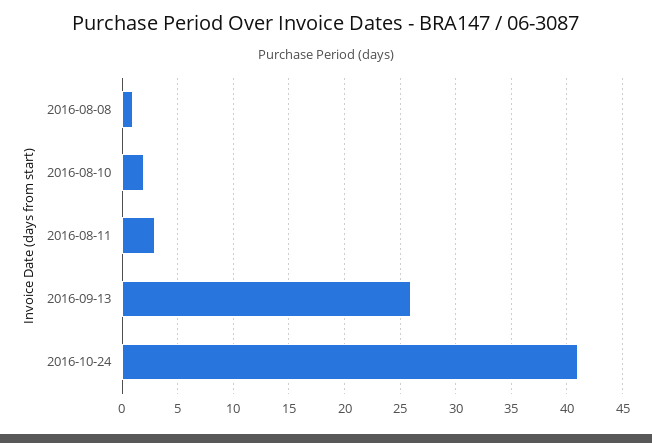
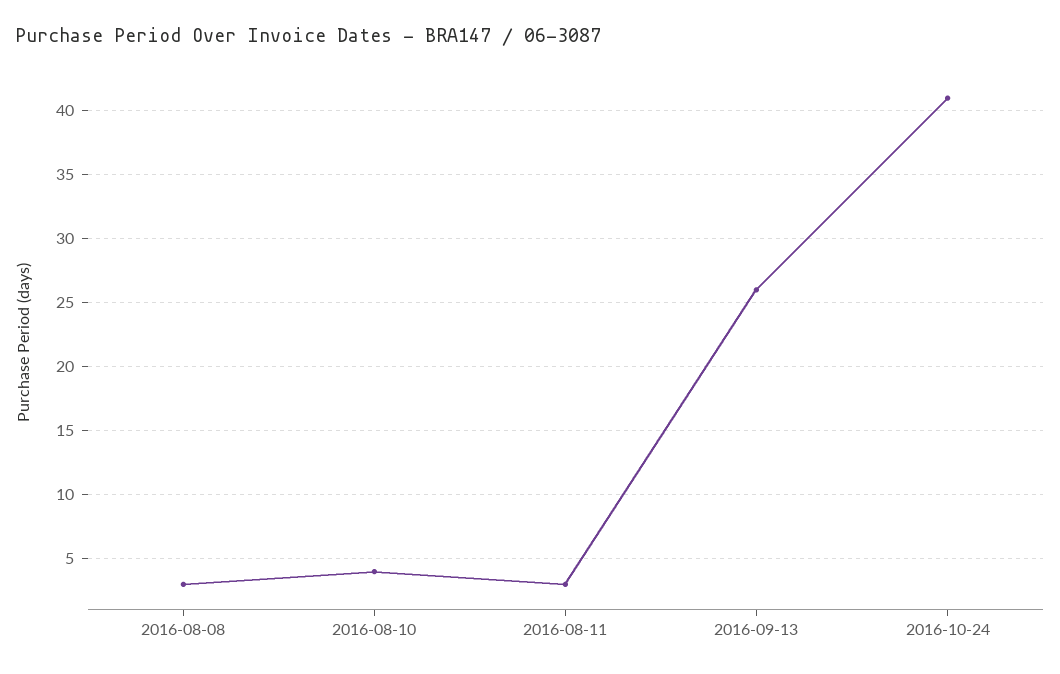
2016-08-08: 1 -> 3
2016-08-10: 2 -> 4

